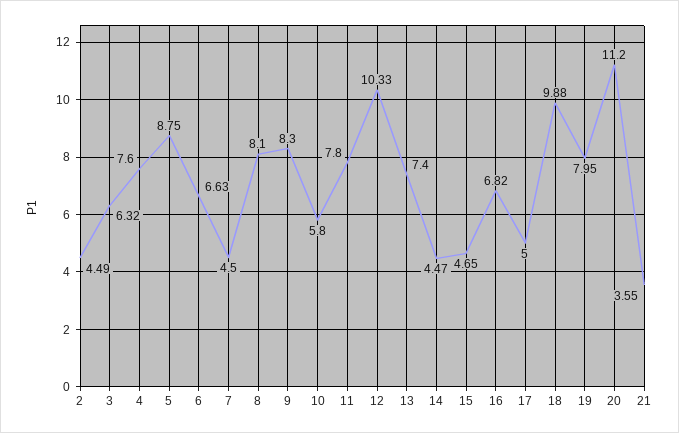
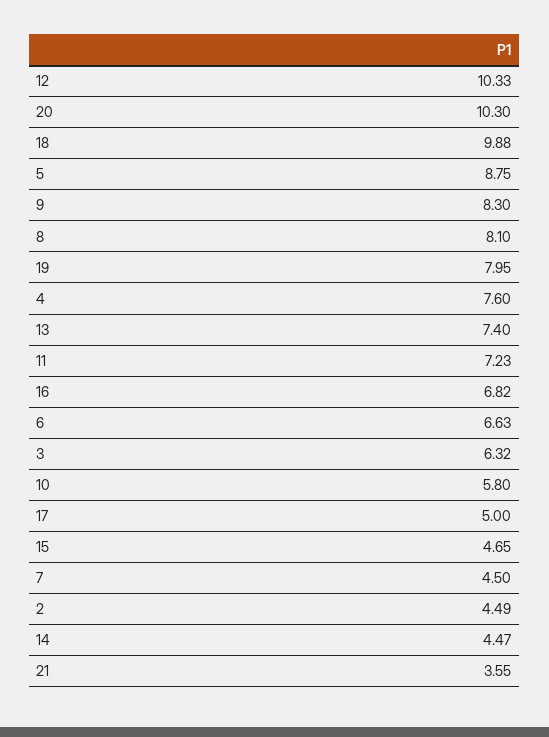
11: 7.8 -> 7.23
20: 11.2 -> 10.3

